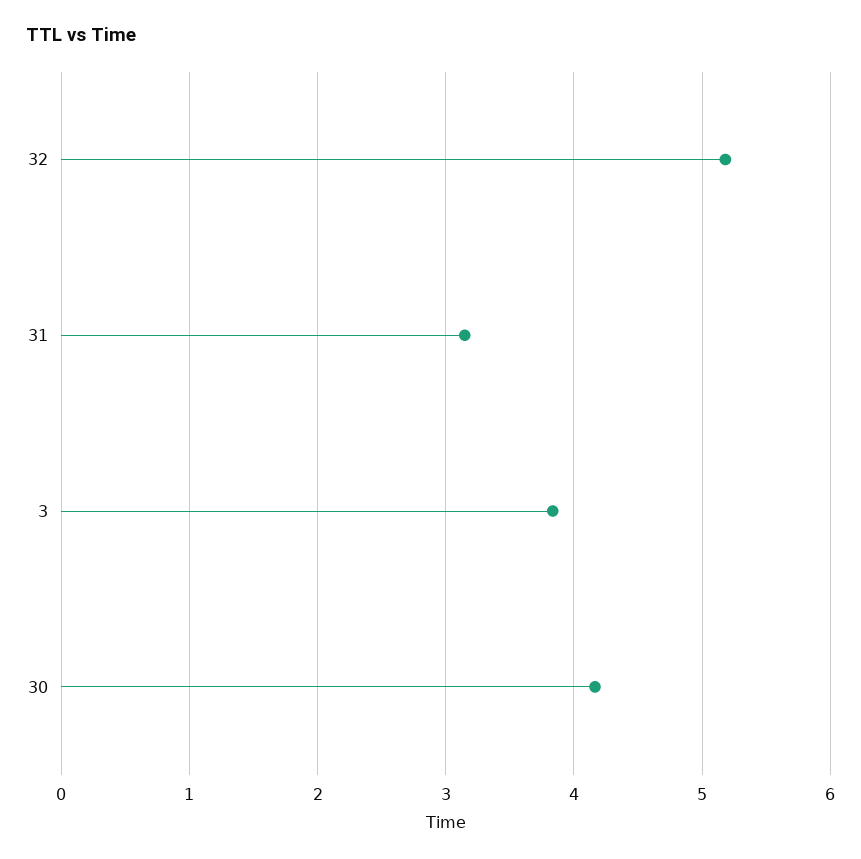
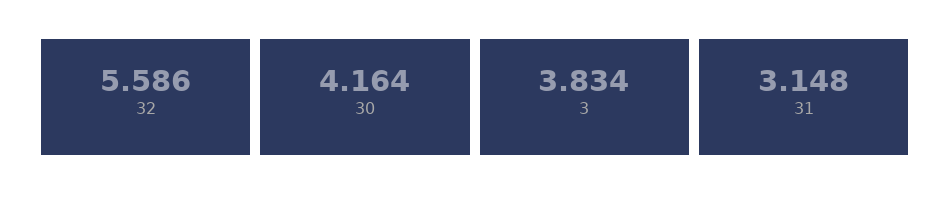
32: 5.2 -> 5.586

